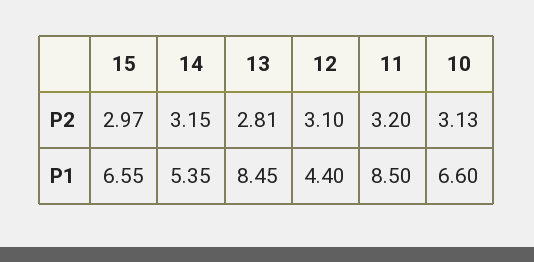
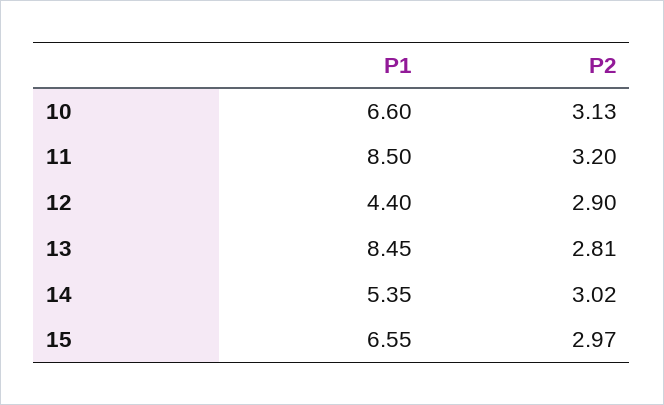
14, P2: 3.15 -> 3.02
12, P2: 3.1 -> 2.9

